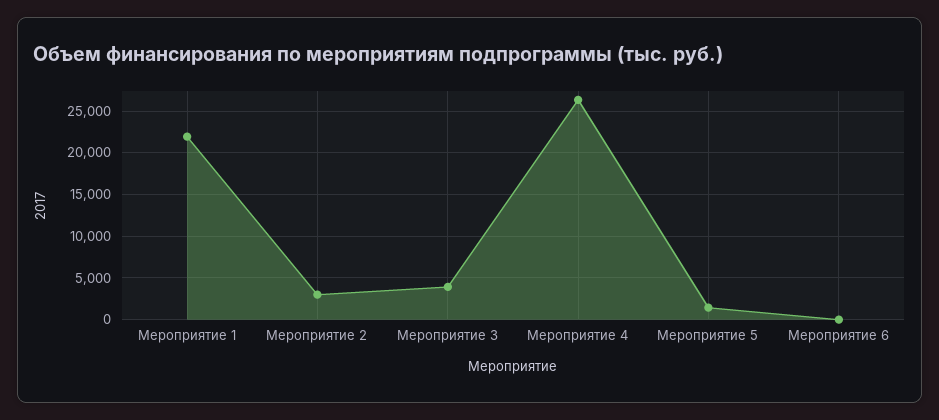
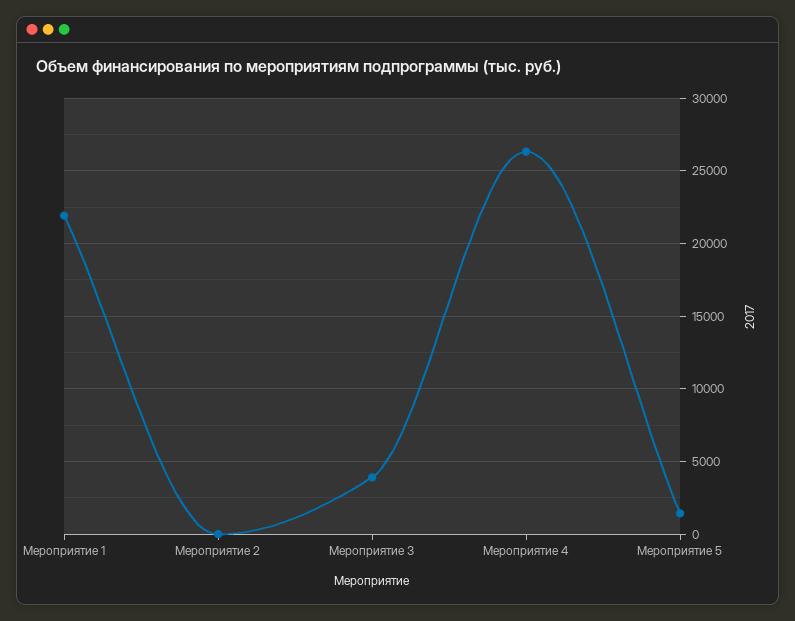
Мероприятие 2: 3000 -> 0
Мероприятие 6: 0 -> none

